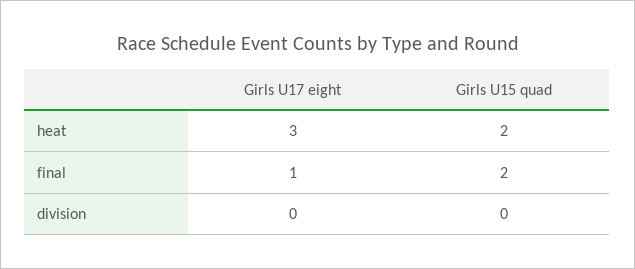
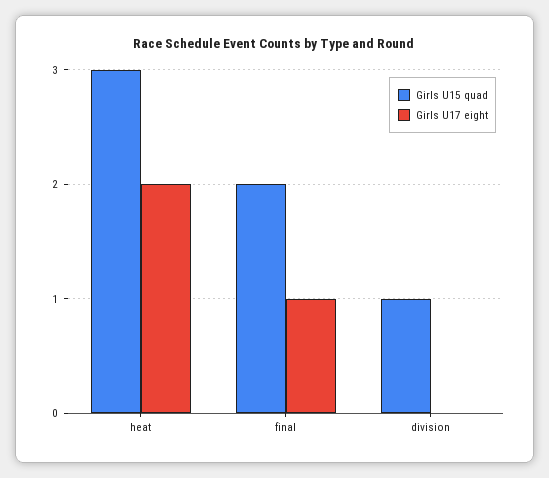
Girls U17 eight, heat: 3 -> 2
Girls U15 quad, heat: 2 -> 3
Girls U15 quad, division: 0 -> 1

